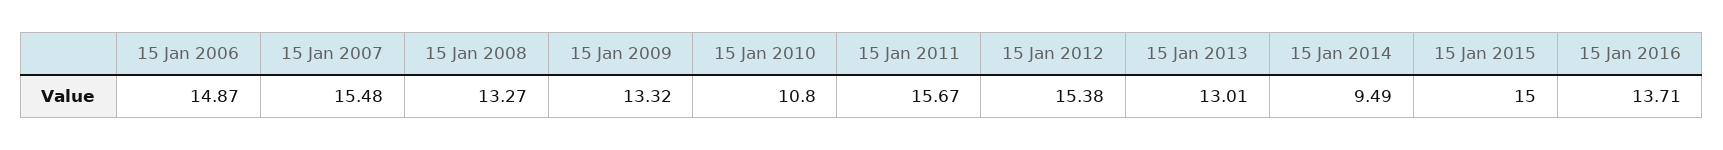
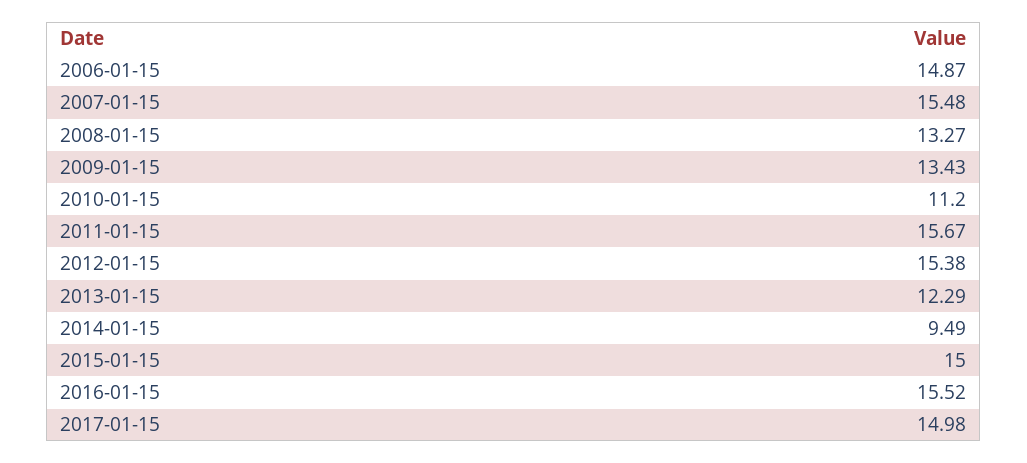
15 Jan 2009: 13.32 -> 13.43
15 Jan 2010: 10.8 -> 11.2
15 Jan 2013: 13.01 -> 12.29
15 Jan 2016: 13.71 -> 15.52
2017-01-15: none -> 14.98

